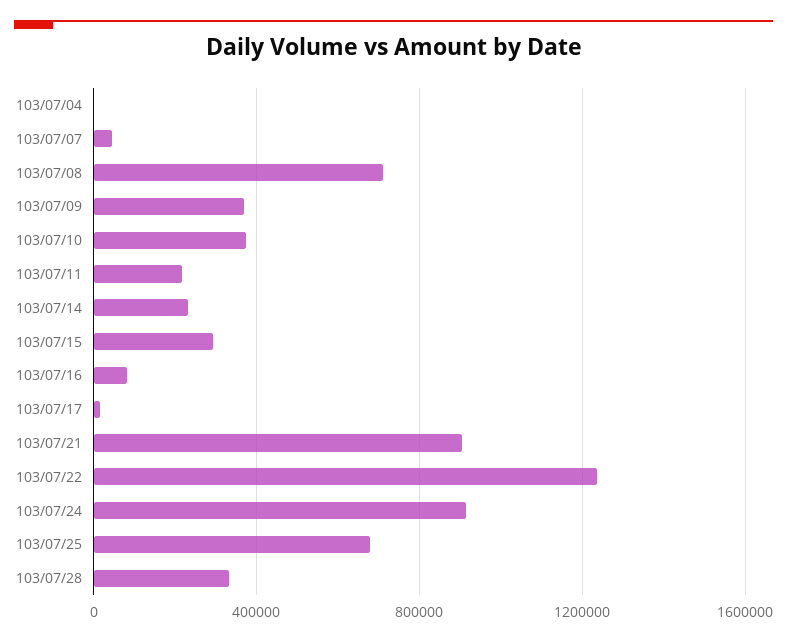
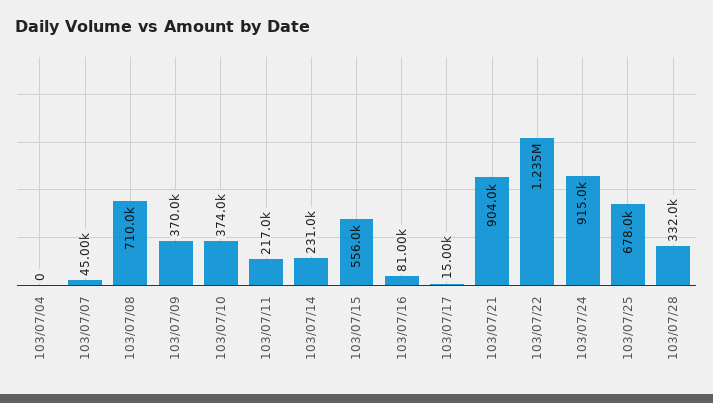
103/07/15: 300000 -> 556000

